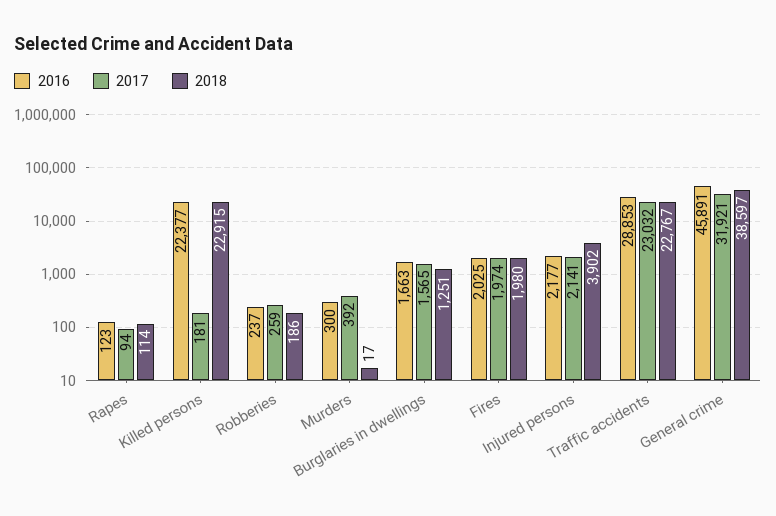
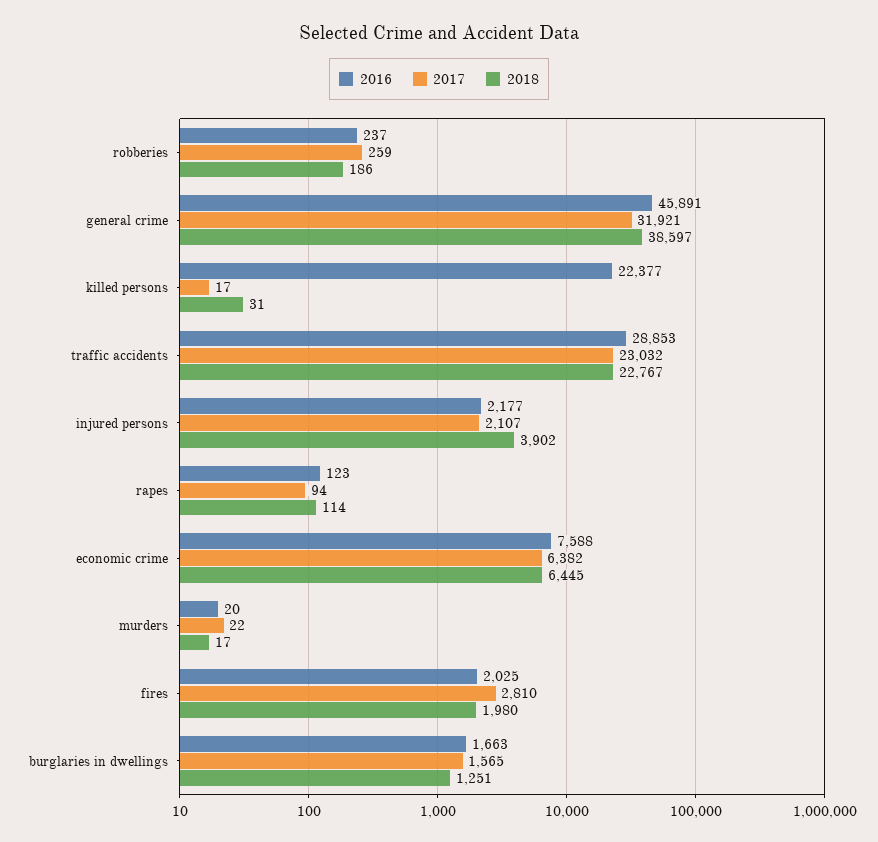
2017, Killed persons: 181 -> 17
2018, Killed persons: 22915 -> 31
2016, Murders: 300 -> 20
2017, Murders: 392 -> 22
2017, Fires: 1974 -> 2810
2017, Injured persons: 2141 -> 2107
2016, economic crime: none -> 7588
2017, economic crime: none -> 6382
2018, economic crime: none -> 6445

